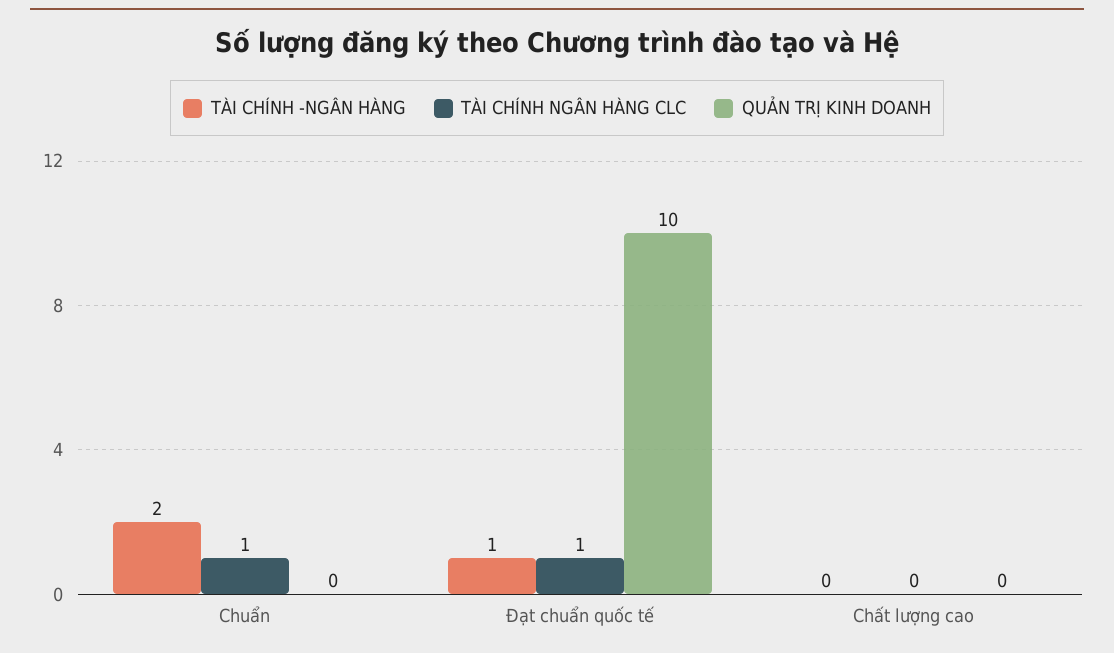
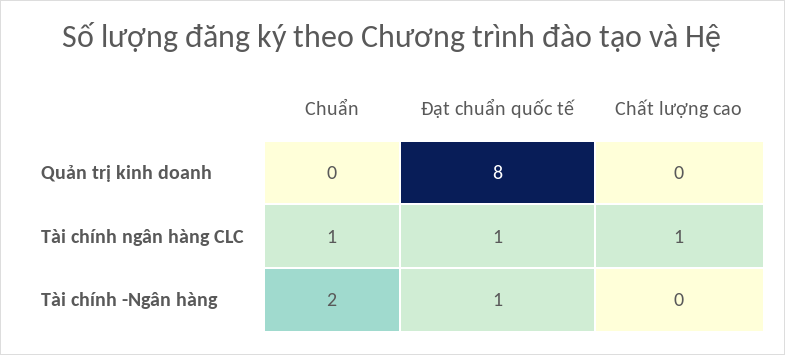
QUẢN TRỊ KINH DOANH, Đạt chuẩn quốc tế: 10 -> 8
TÀI CHÍNH NGÂN HÀNG CLC, Chất lượng cao: 0 -> 1

